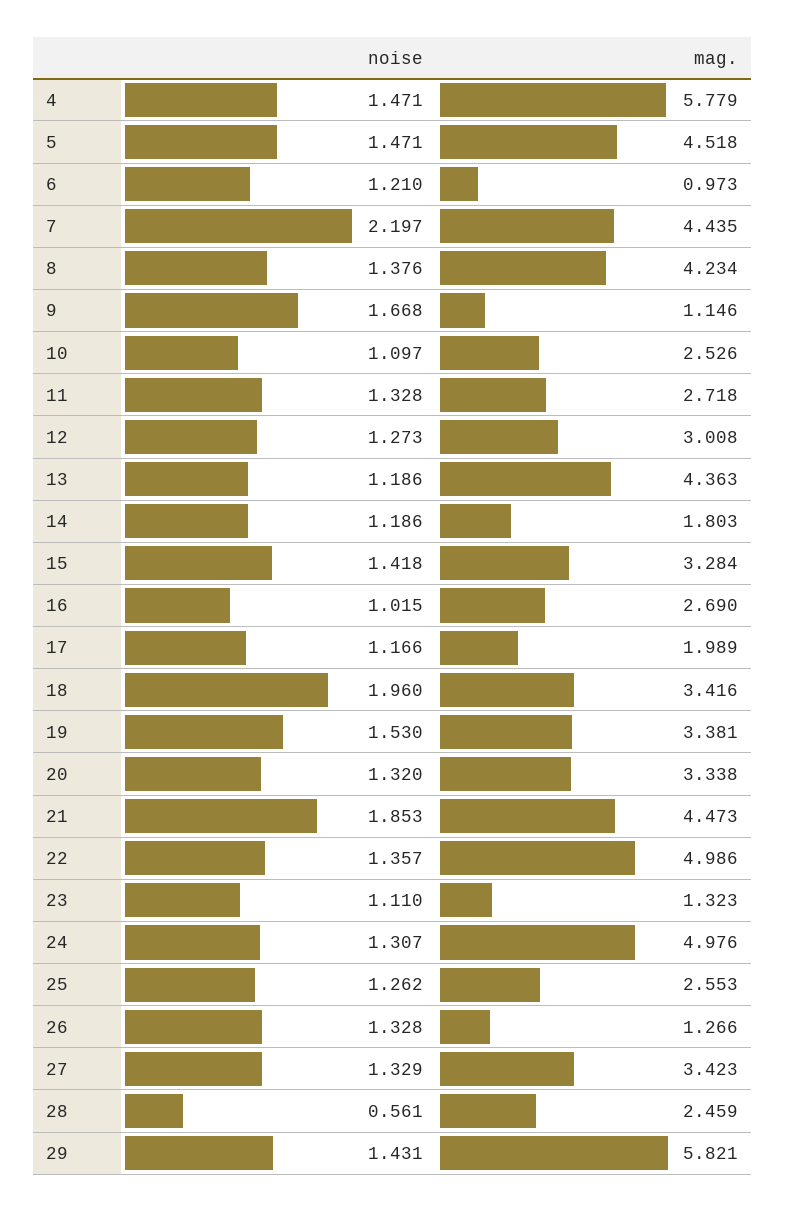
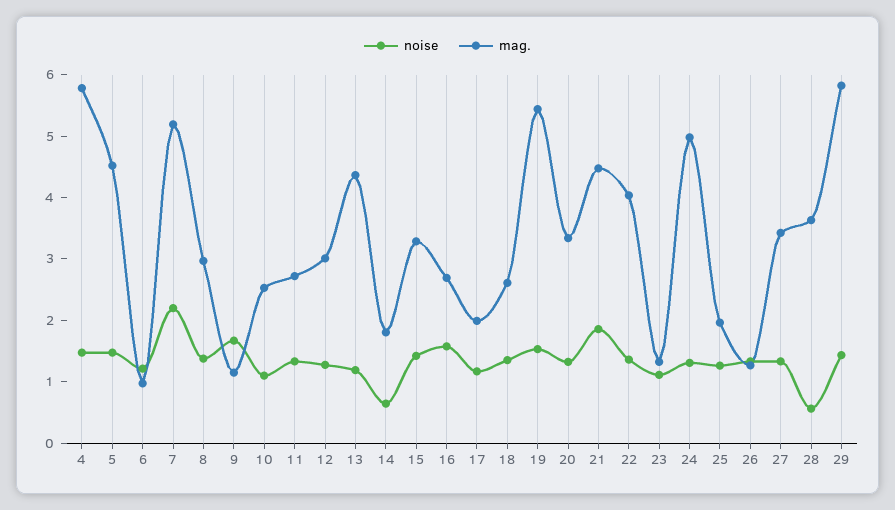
mag., 7: 4.435 -> 5.2
mag., 8: 4.234 -> 3
noise, 14: 1.186 -> 0.6
noise, 16: 1.015 -> 1.6
noise, 18: 1.96 -> 1.4
mag., 18: 3.416 -> 2.6
mag., 19: 3.381 -> 5.4
mag., 22: 4.986 -> 4
mag., 25: 2.553 -> 2
mag., 28: 2.459 -> 3.6

